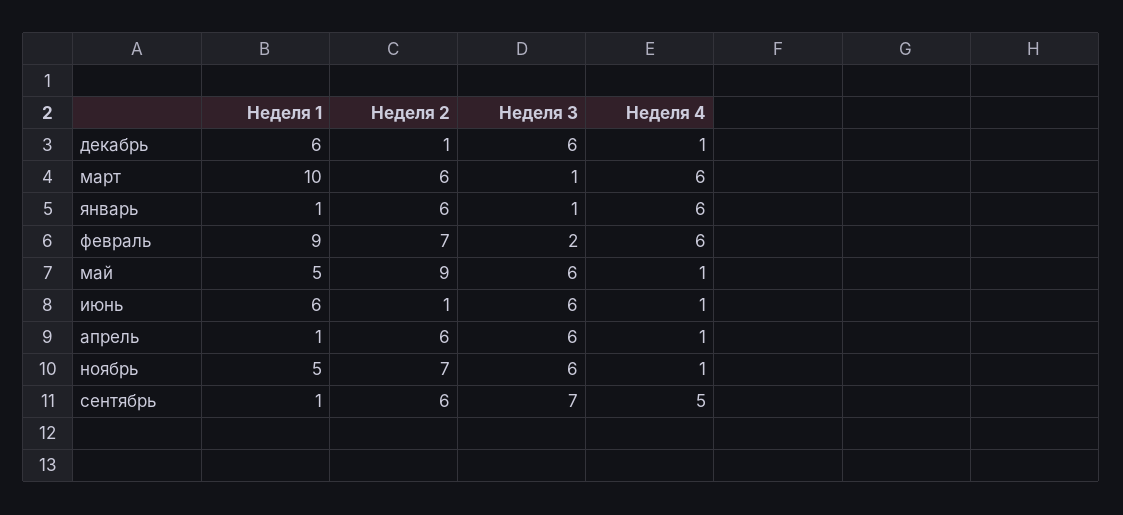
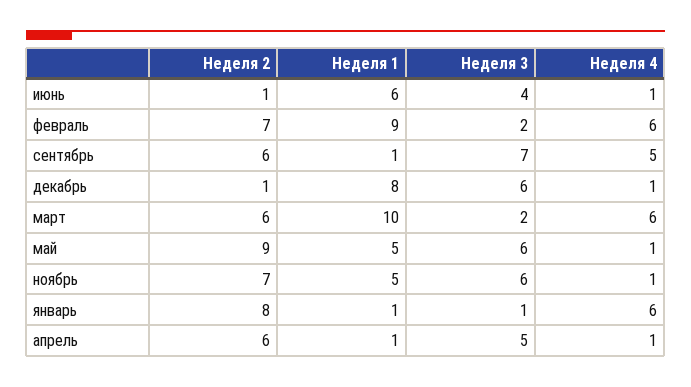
Неделя 1, декабрь: 6 -> 8
Неделя 3, март: 1 -> 2
Неделя 2, январь: 6 -> 8
Неделя 3, июнь: 6 -> 4
Неделя 3, апрель: 6 -> 5

